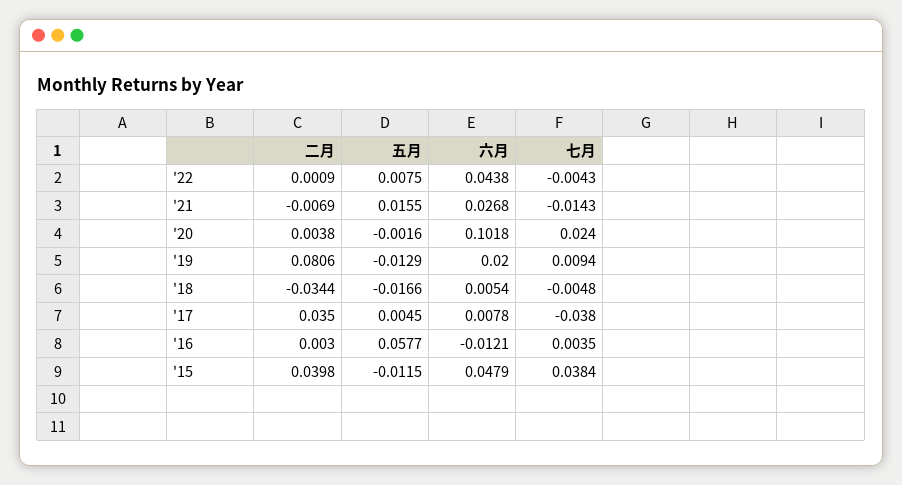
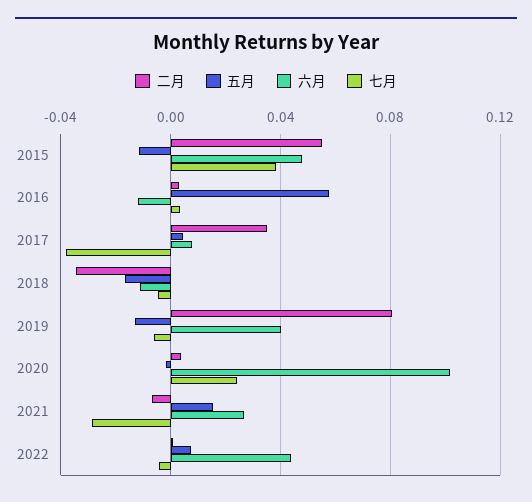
七月, '21: -0.0143 -> -0.03
六月, '19: 0.02 -> 0.04
七月, '19: 0.0094 -> -0.005
六月, '18: 0.0054 -> -0.01
二月, '15: 0.0398 -> 0.055

